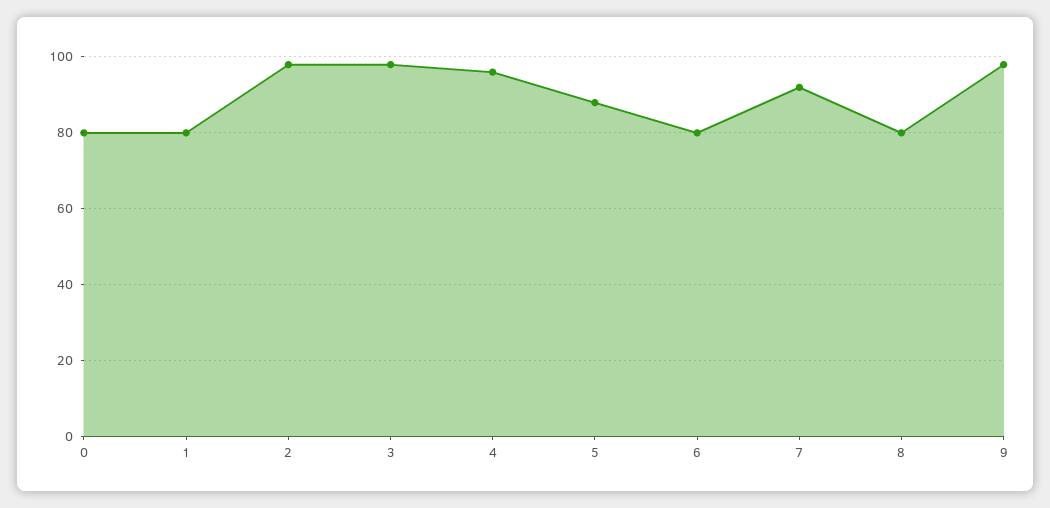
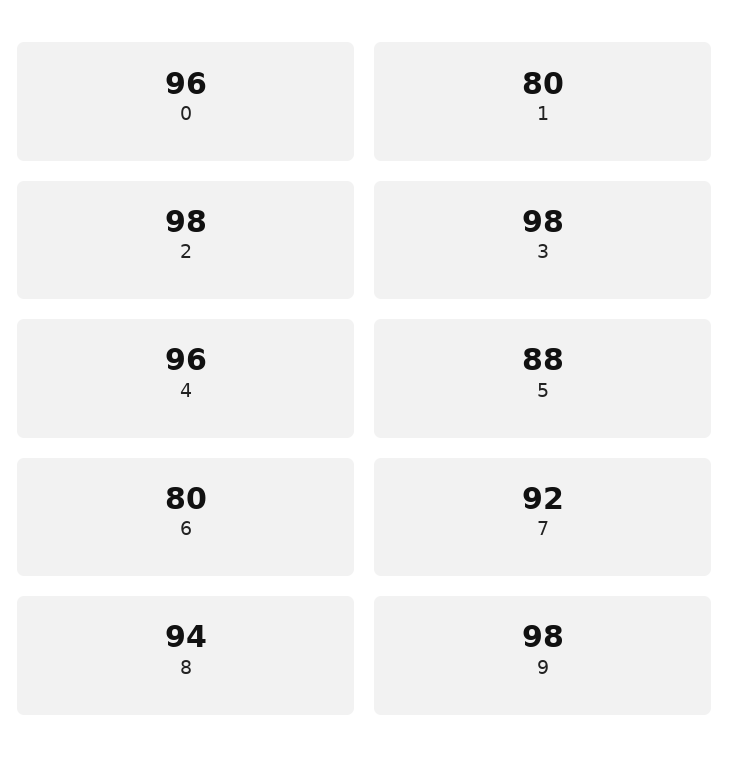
0: 80 -> 96
8: 80 -> 94

